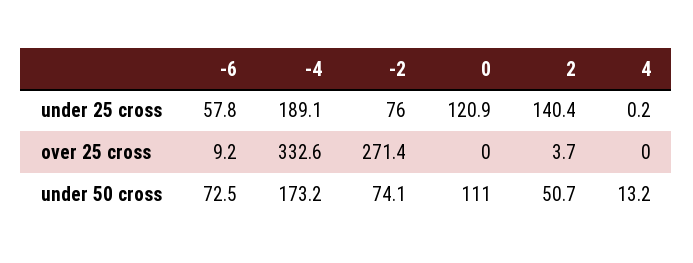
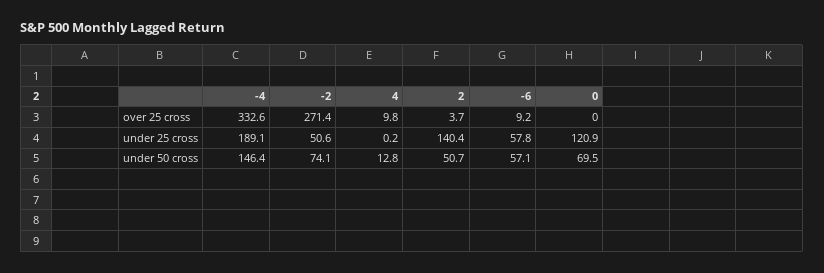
-2, under 25 cross: 76 -> 50.6
4, over 25 cross: 0 -> 9.8
-6, under 50 cross: 72.5 -> 57.1
-4, under 50 cross: 173.2 -> 146.4
0, under 50 cross: 111 -> 69.5
4, under 50 cross: 13.2 -> 12.8

